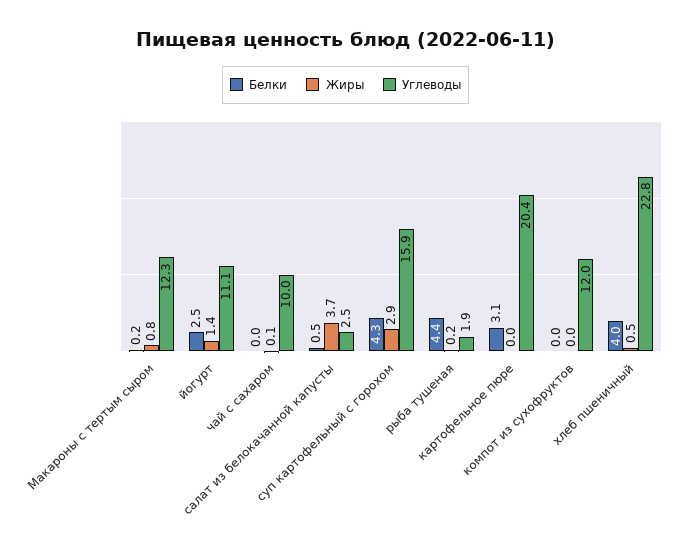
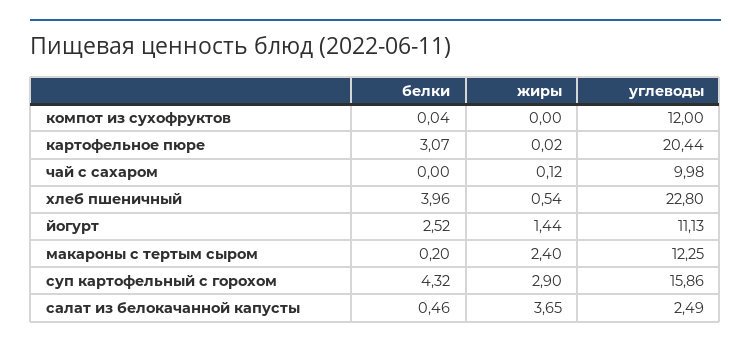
Жиры, Макароны с тертым сыром: 0.8 -> 2.4
Белки, рыба тушеная: 4.4 -> none
Жиры, рыба тушеная: 0.2 -> none
Углеводы, рыба тушеная: 1.9 -> none

